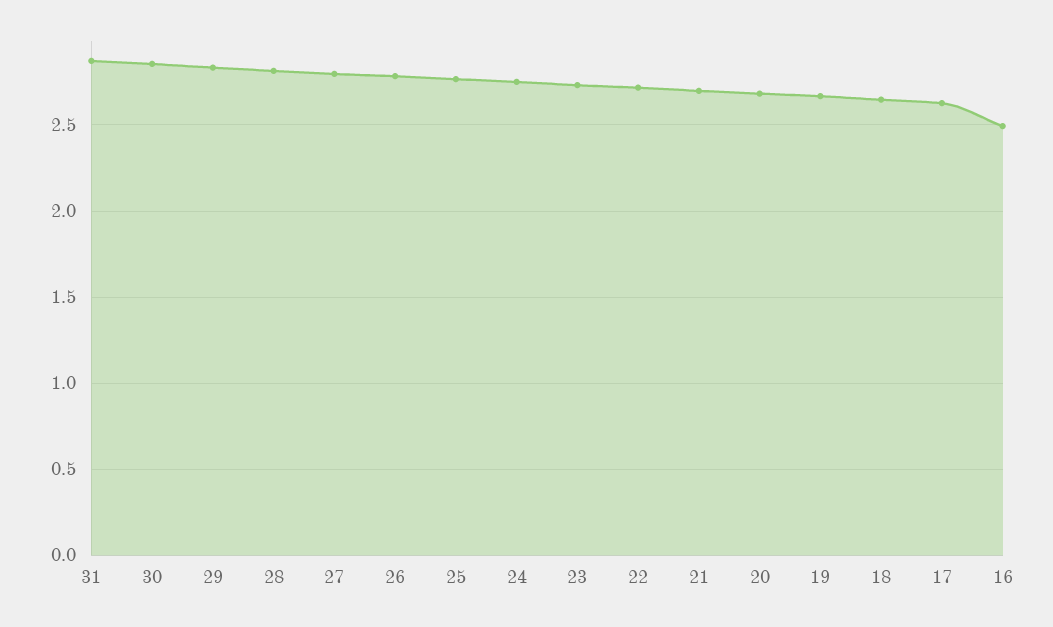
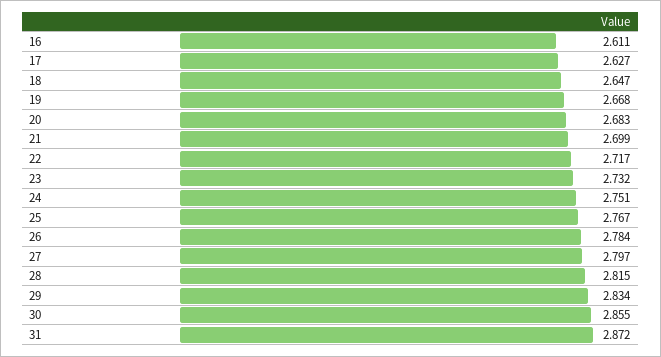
16: 2.5 -> 2.611

